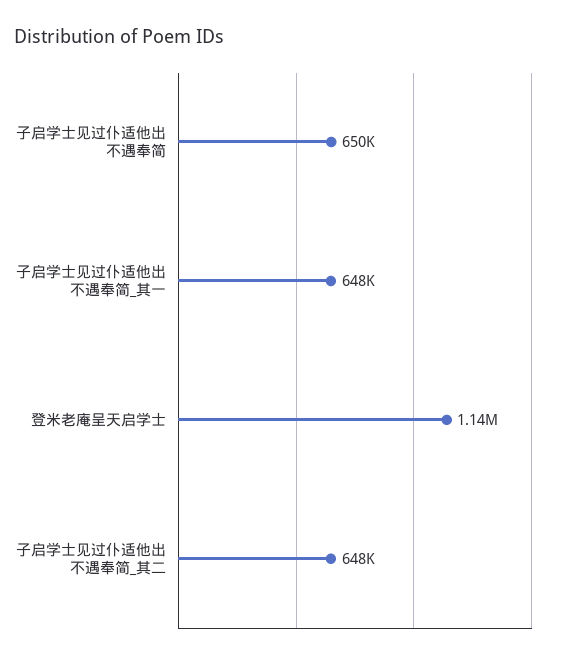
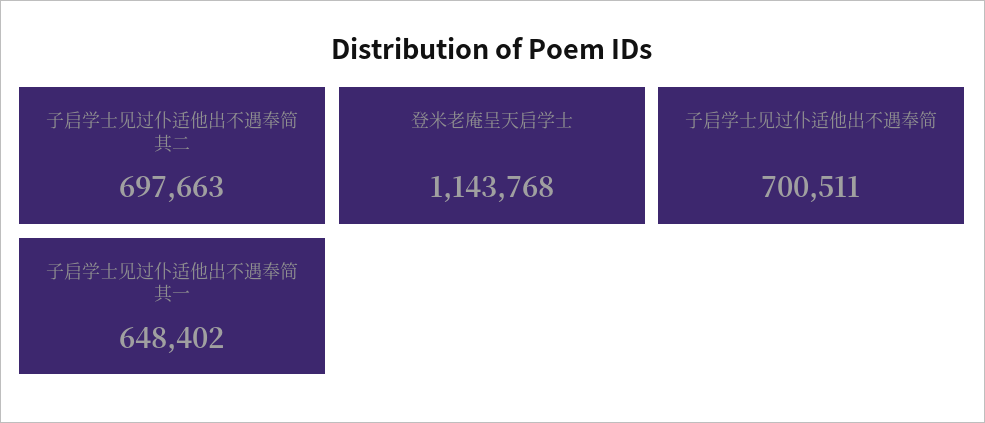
子启学士见过仆适他出不遇奉简: 650000 -> 700511
子启学士见过仆适他出不遇奉简_其二: 648000 -> 697663

